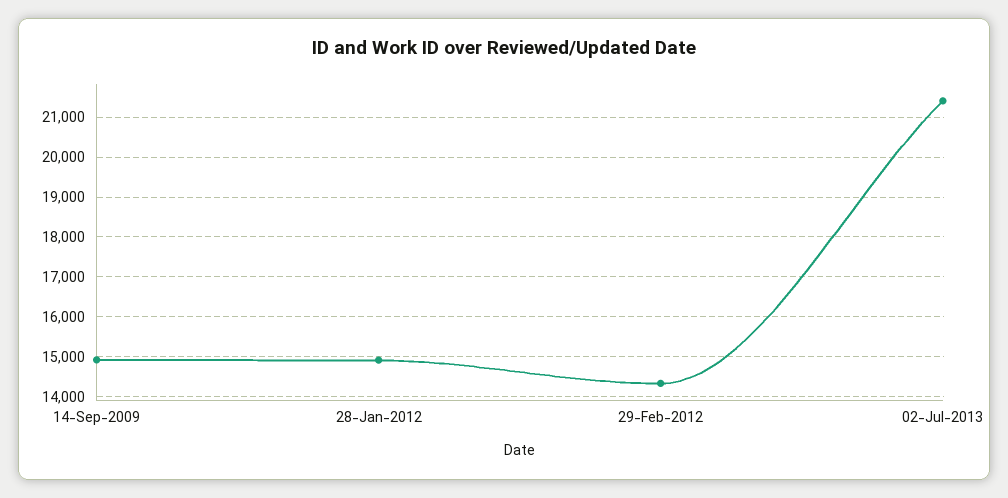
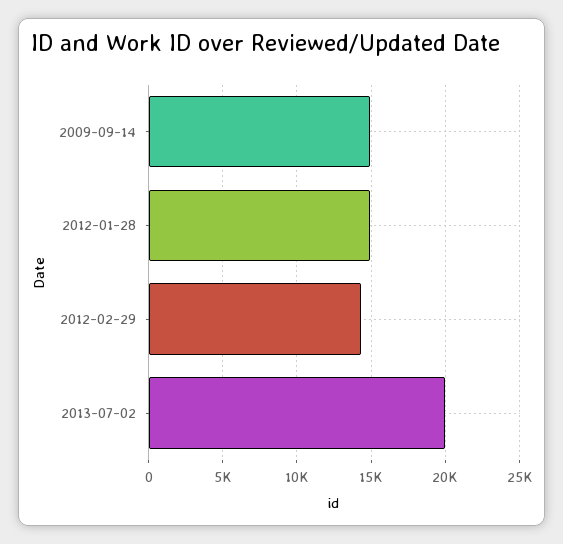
02-Jul-2013: 21400 -> 20000

